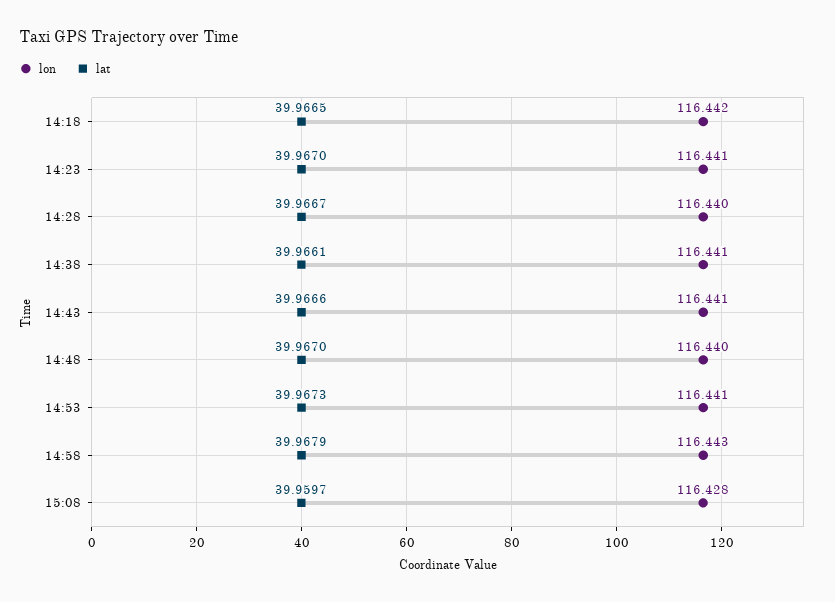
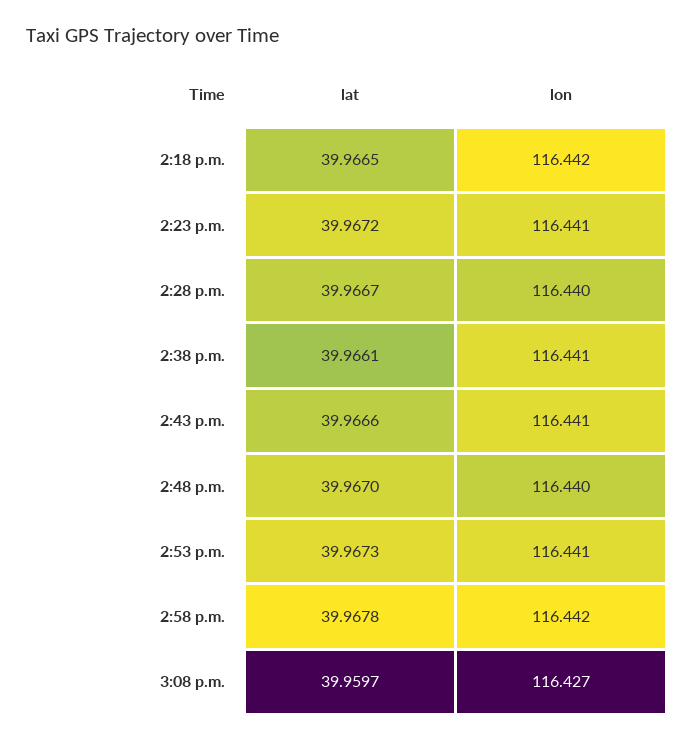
lat, 14:23: 39.967 -> 39.9672
lon, 14:58: 116.443 -> 116.442
lat, 14:58: 39.9679 -> 39.9678
lon, 15:08: 116.428 -> 116.427

